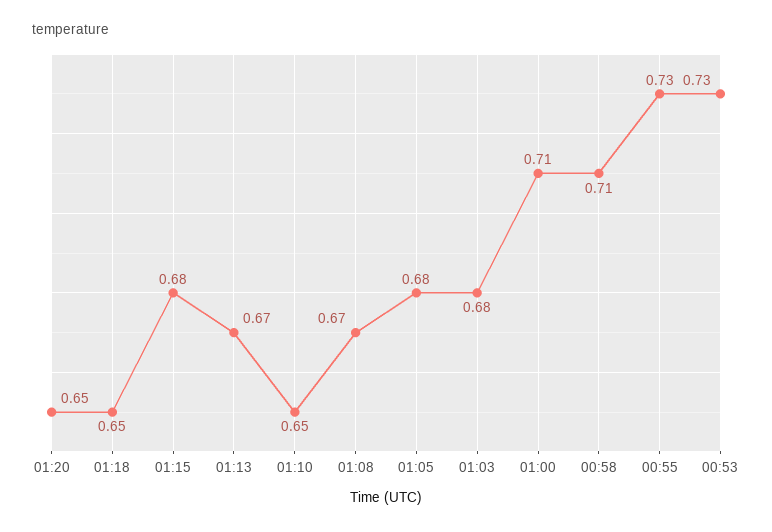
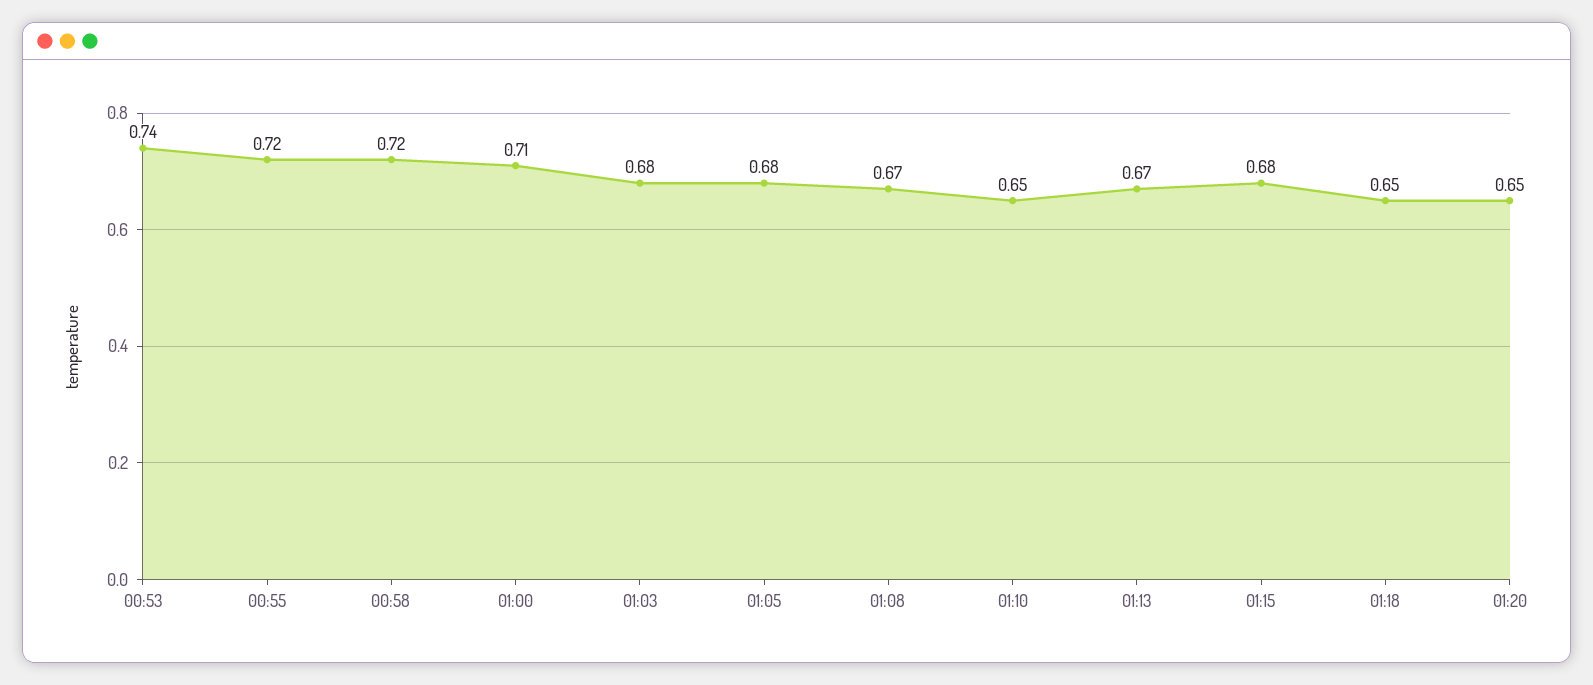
00:58: 0.71 -> 0.72
00:55: 0.73 -> 0.72
00:53: 0.73 -> 0.74

